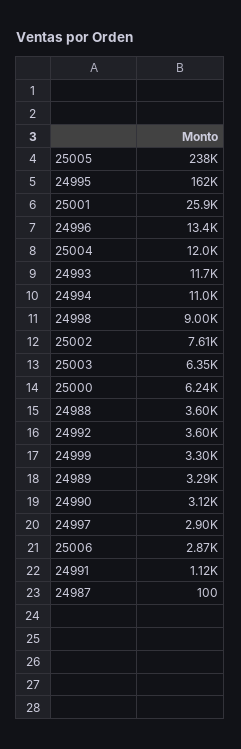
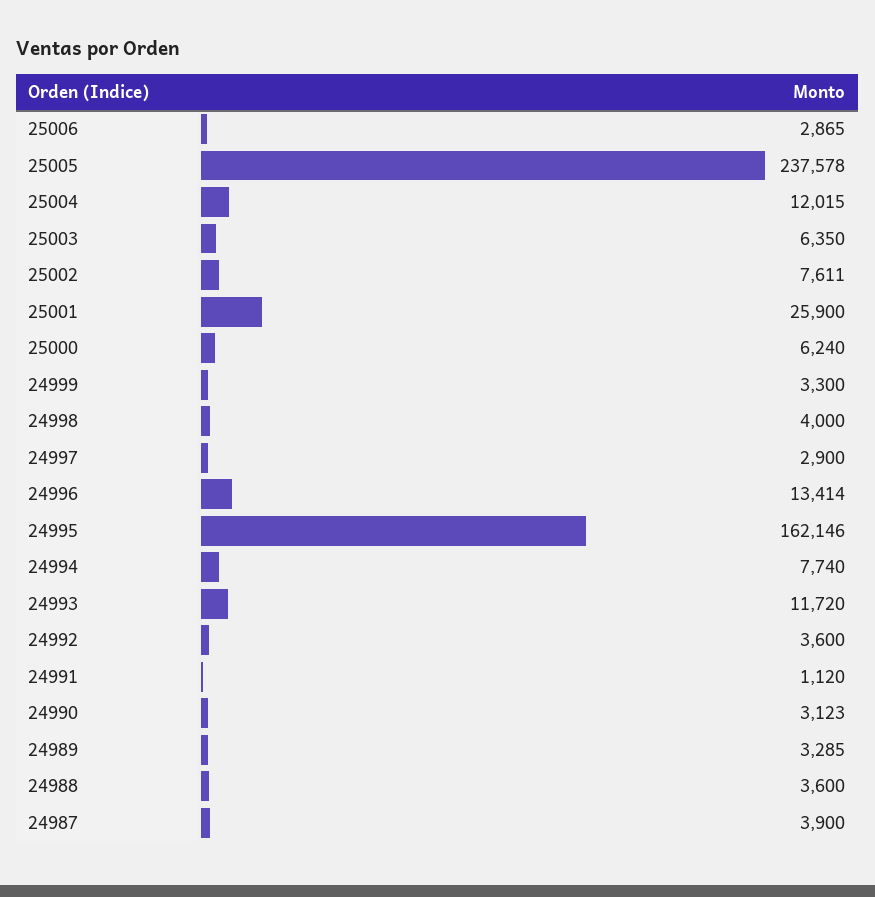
24994: 11000 -> 7740
24998: 9000 -> 4000
24987: 100 -> 3900

